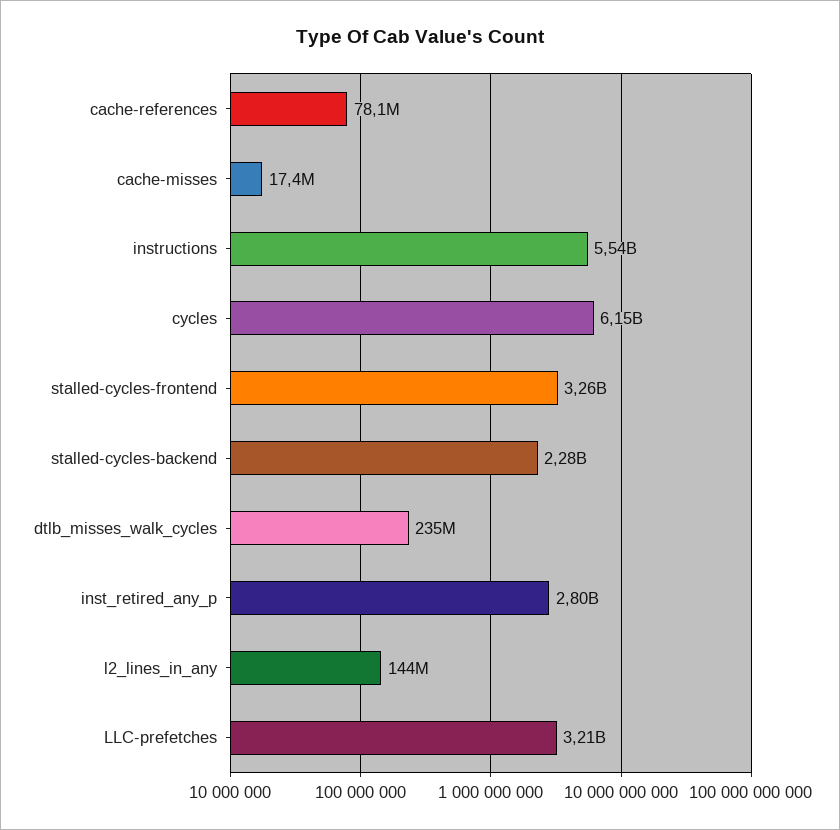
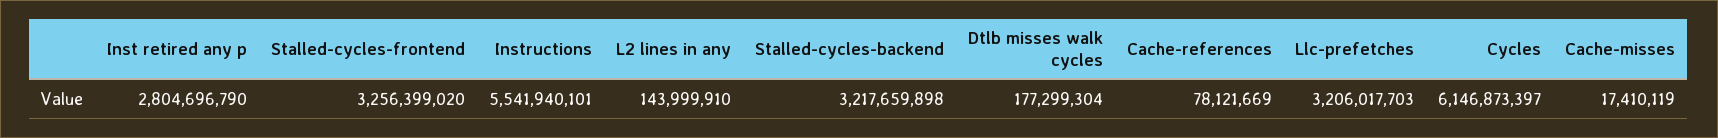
stalled-cycles-backend: 2280000000 -> 3217659898
dtlb_misses_walk_cycles: 235000000 -> 177299304

